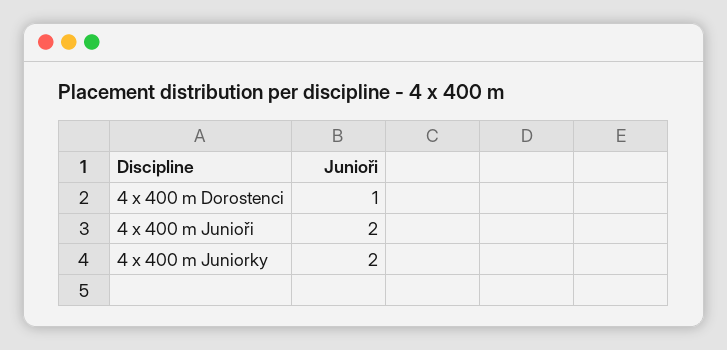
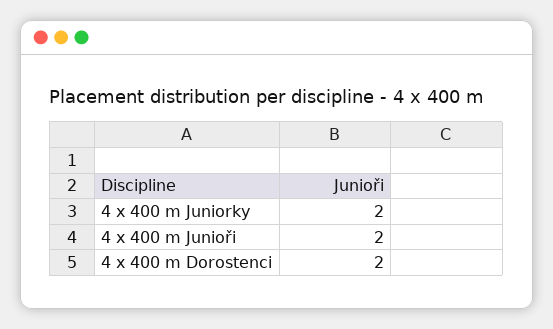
4 x 400 m Dorostenci: 1 -> 2

